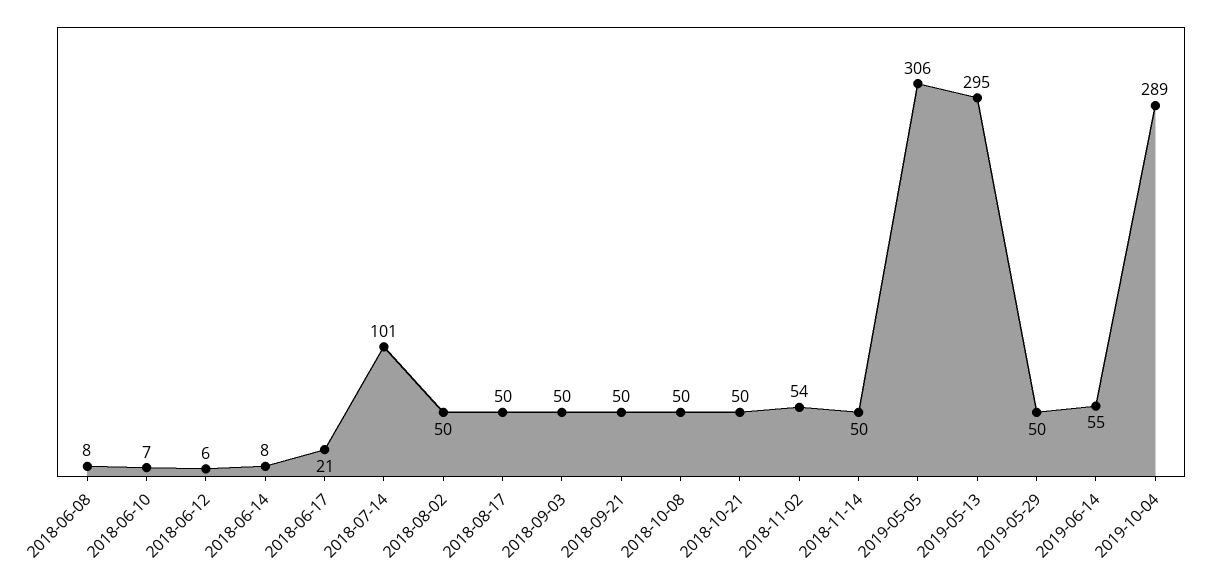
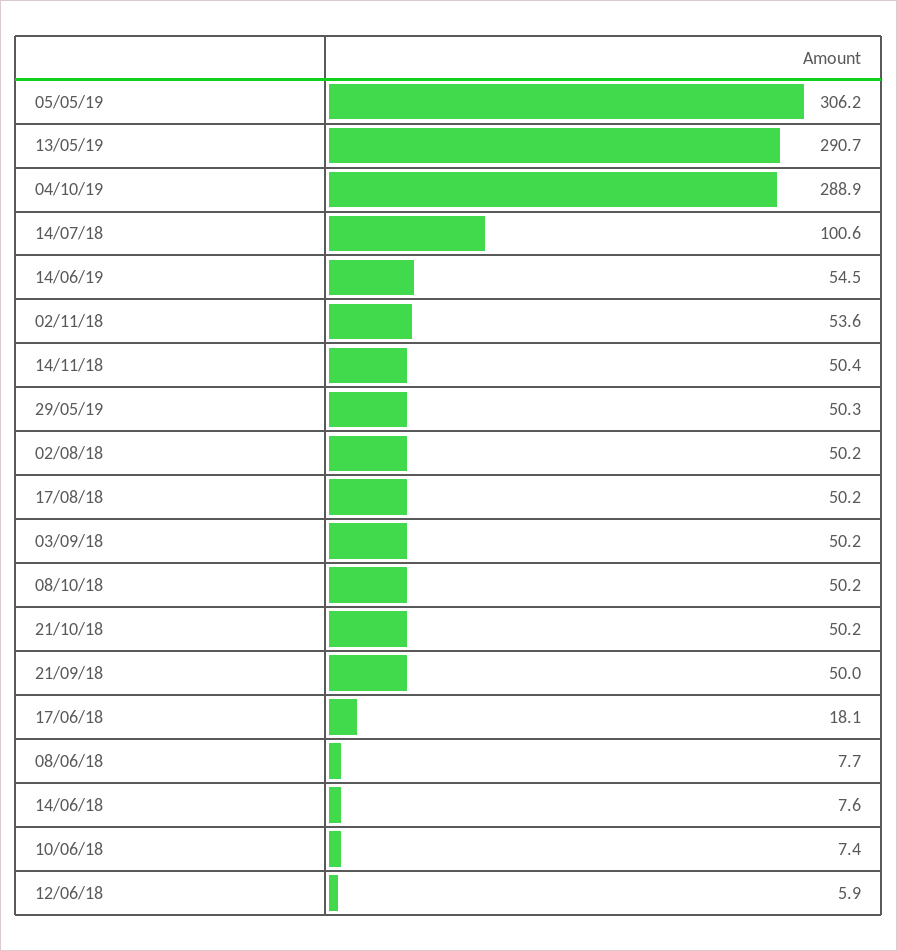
2018-06-17: 21 -> 18.1
2019-05-13: 295 -> 290.7

